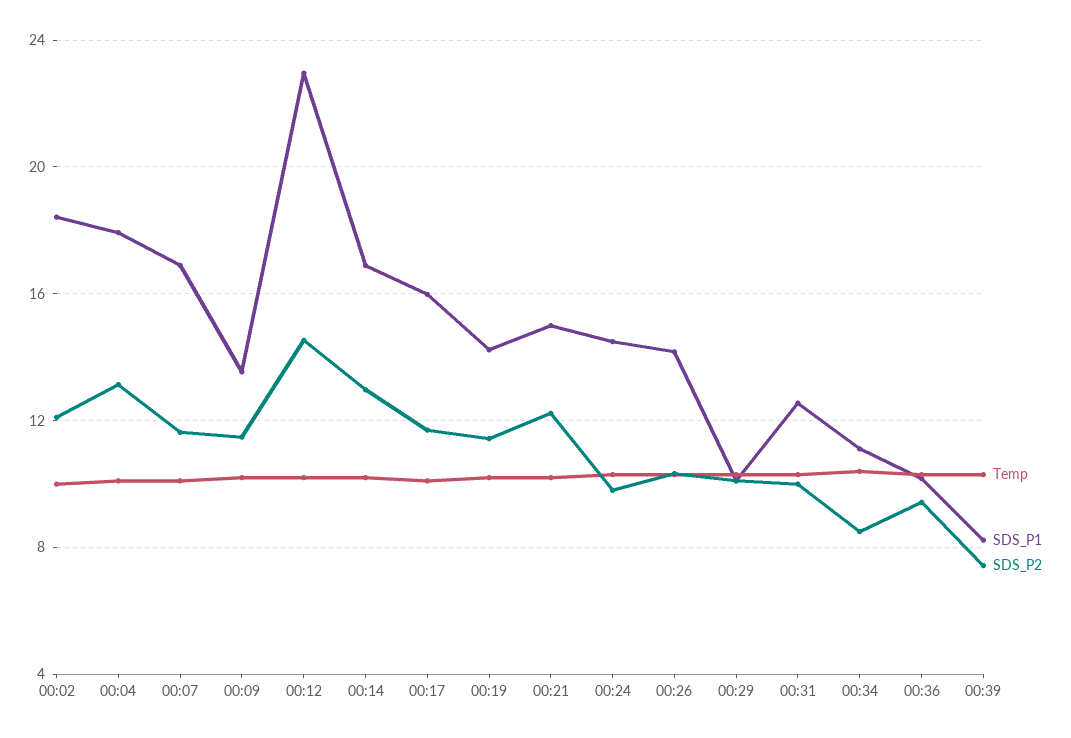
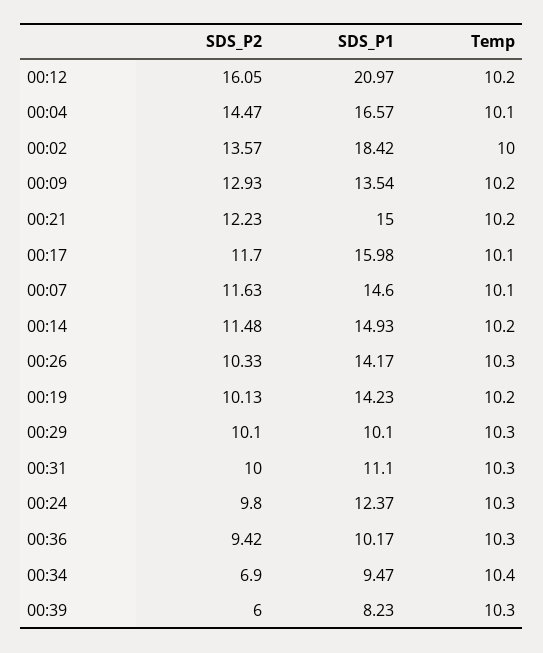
SDS_P2, 00:02: 12 -> 13.57
SDS_P1, 00:04: 18 -> 16.57
SDS_P2, 00:04: 13 -> 14.47
SDS_P1, 00:07: 17 -> 14.6
SDS_P2, 00:09: 11.5 -> 12.93
SDS_P1, 00:12: 23 -> 20.97
SDS_P2, 00:12: 14.5 -> 16.05
SDS_P1, 00:14: 17 -> 14.93
SDS_P2, 00:14: 13 -> 11.48
SDS_P2, 00:19: 11.5 -> 10.13
SDS_P1, 00:24: 14.5 -> 12.37
SDS_P1, 00:31: 12.5 -> 11.1
SDS_P1, 00:34: 11 -> 9.47
SDS_P2, 00:34: 8.5 -> 6.9
SDS_P2, 00:39: 7.5 -> 6

